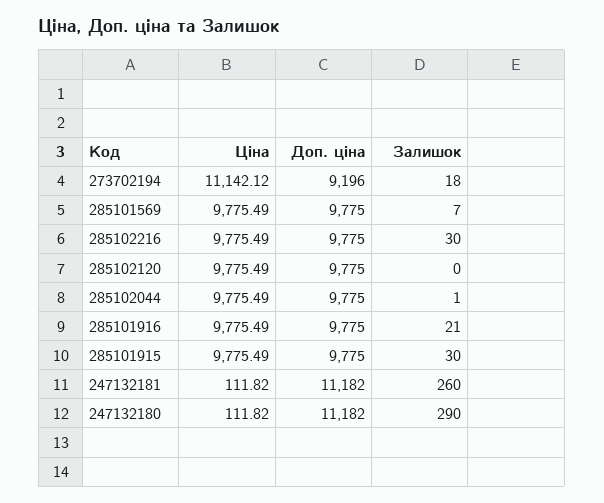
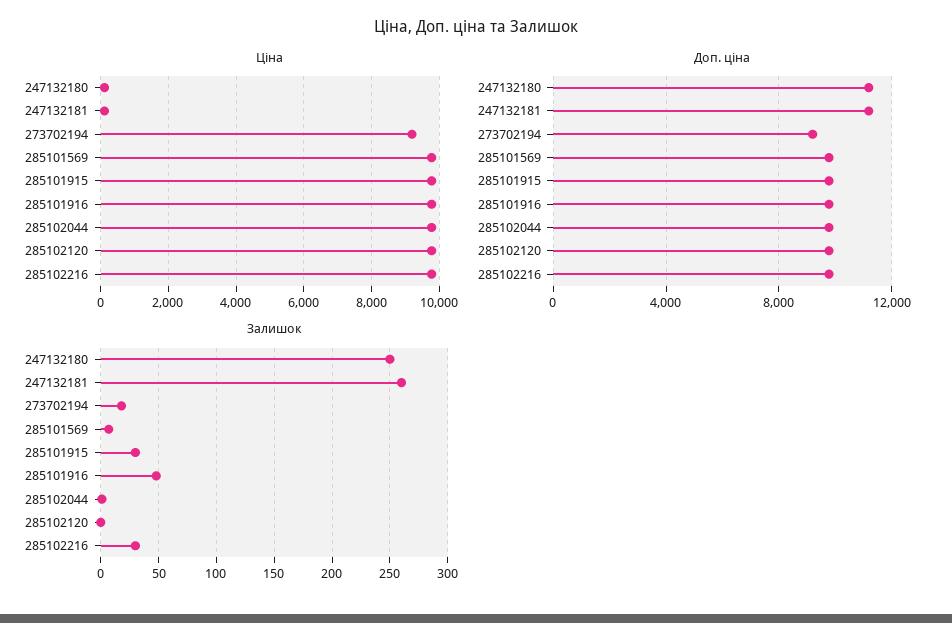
Ціна, 273702194: 11142.12 -> 9200
Залишок, 285101916: 21 -> 50
Залишок, 247132180: 290 -> 250

